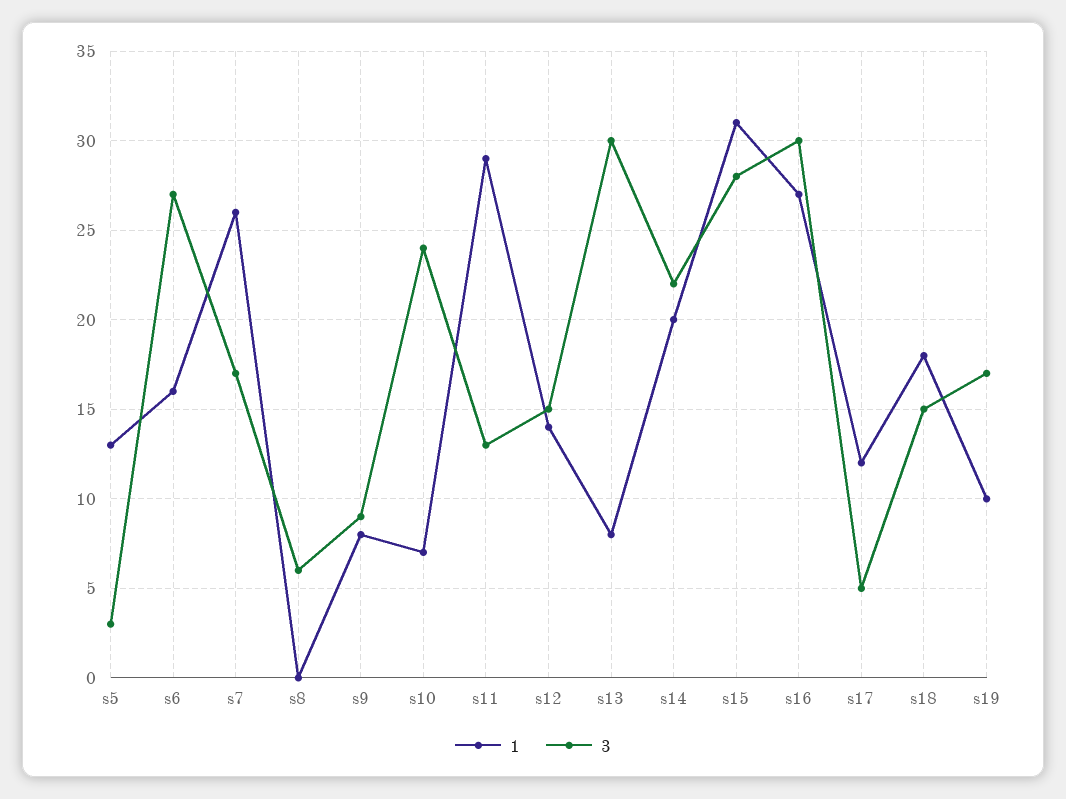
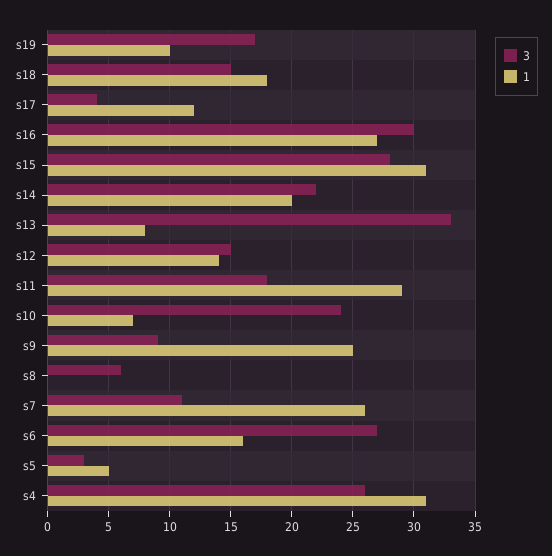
1, s5: 13 -> 5
3, s7: 17 -> 11
1, s9: 8 -> 25
3, s11: 13 -> 18
3, s13: 30 -> 33
3, s17: 5 -> 4
3, s4: none -> 26
1, s4: none -> 31

